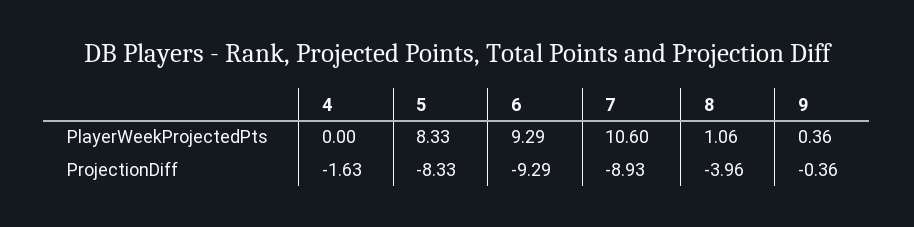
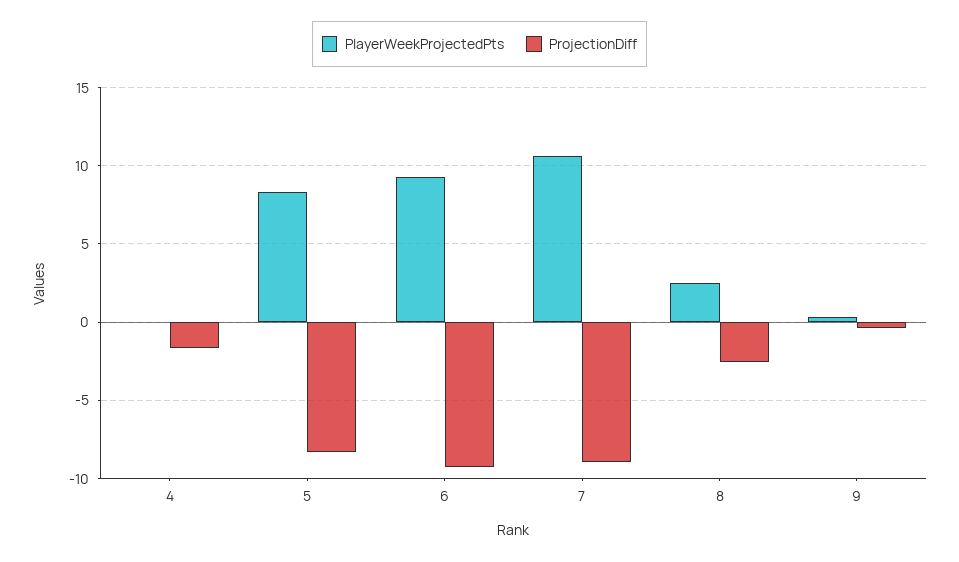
PlayerWeekProjectedPts, 8: 1.06 -> 2.5
ProjectionDiff, 8: -3.96 -> -2.5

